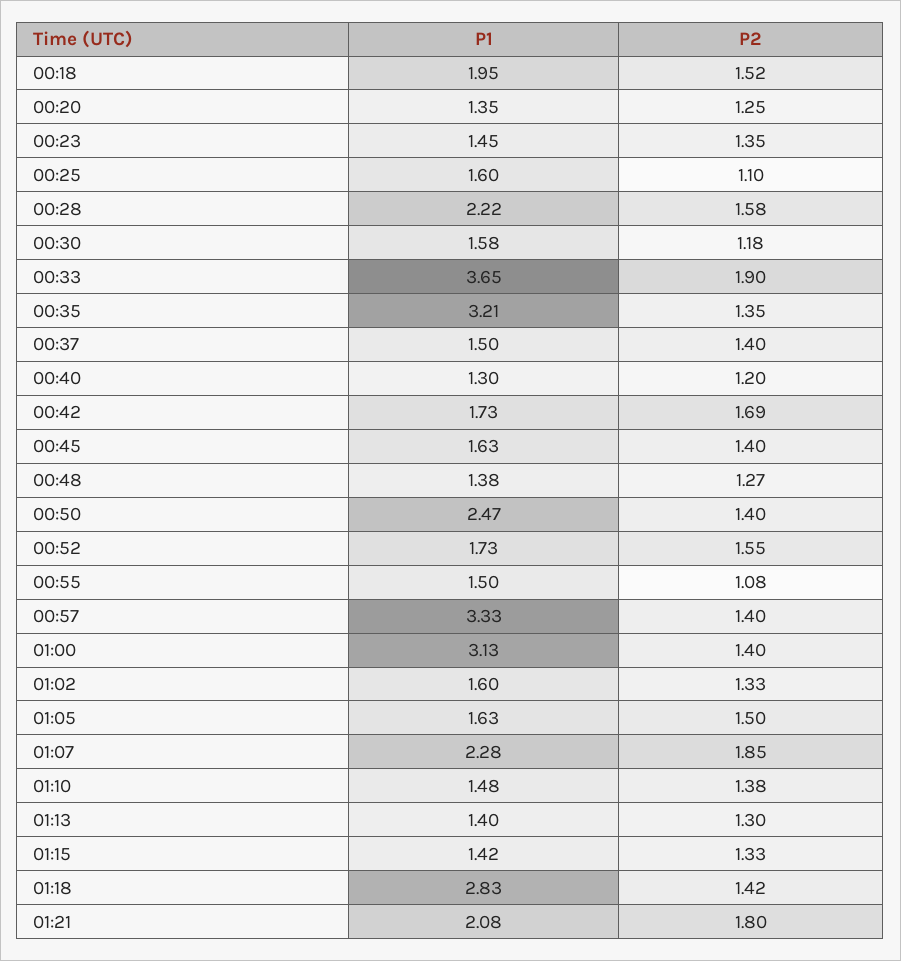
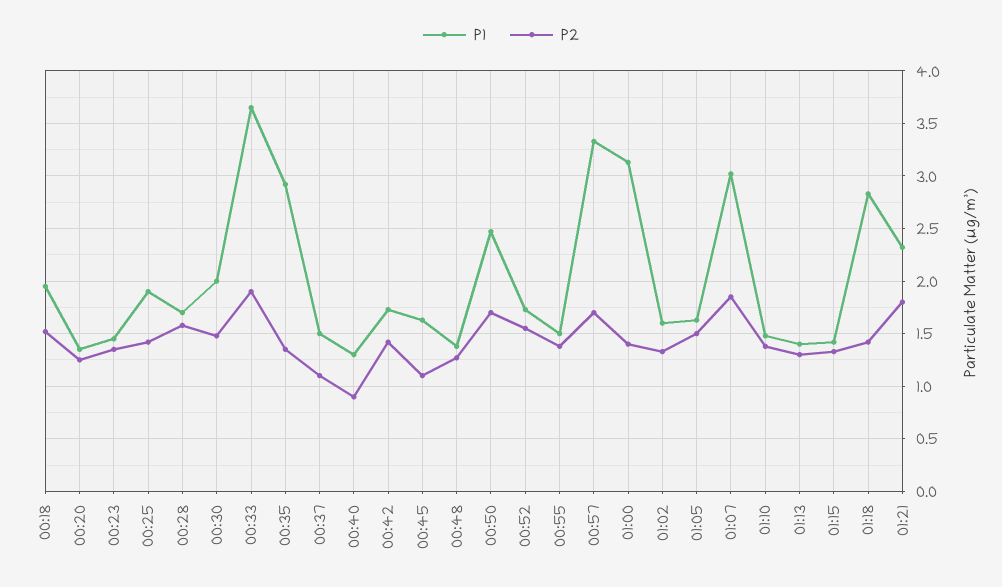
P1, 00:25: 1.6 -> 1.9
P2, 00:25: 1.1 -> 1.4
P1, 00:28: 2.22 -> 1.7
P1, 00:30: 1.58 -> 2
P2, 00:30: 1.18 -> 1.5
P1, 00:35: 3.21 -> 2.9
P2, 00:37: 1.4 -> 1.1
P2, 00:40: 1.2 -> 0.9
P2, 00:42: 1.69 -> 1.4
P2, 00:45: 1.4 -> 1.1
P2, 00:50: 1.4 -> 1.7
P2, 00:55: 1.08 -> 1.4
P2, 00:57: 1.4 -> 1.7
P1, 01:07: 2.28 -> 3
P1, 01:21: 2.08 -> 2.3

